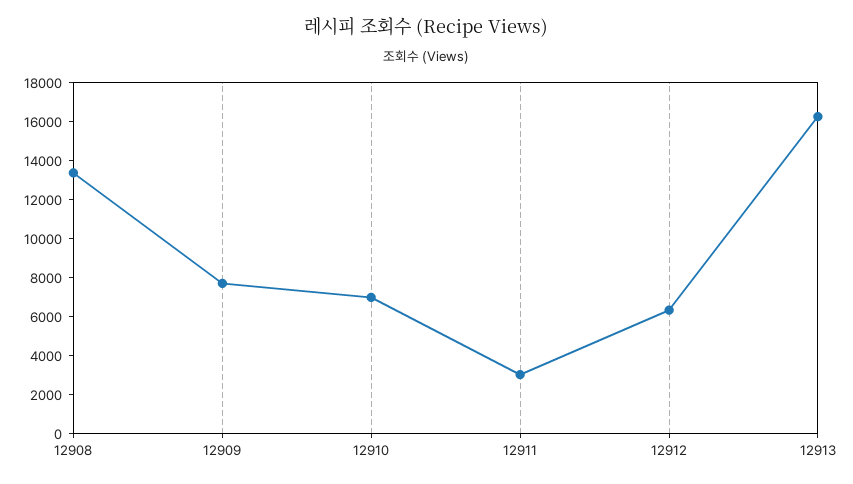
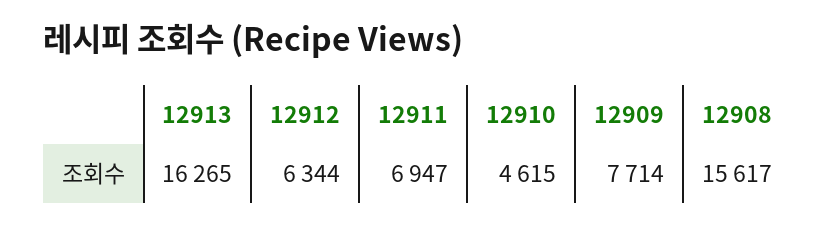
12908: 13500 -> 15617
12910: 7000 -> 4615
12911: 3000 -> 6947

